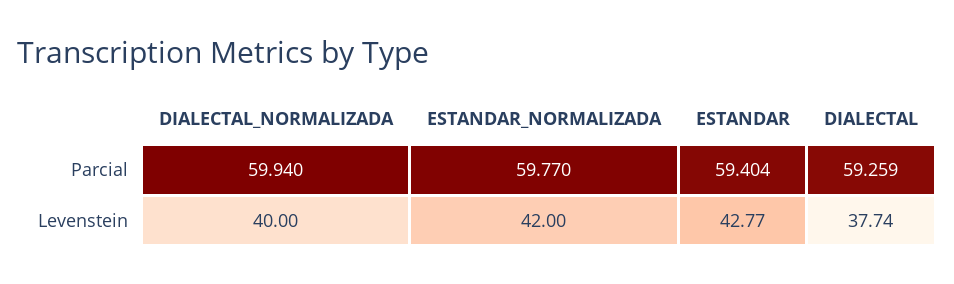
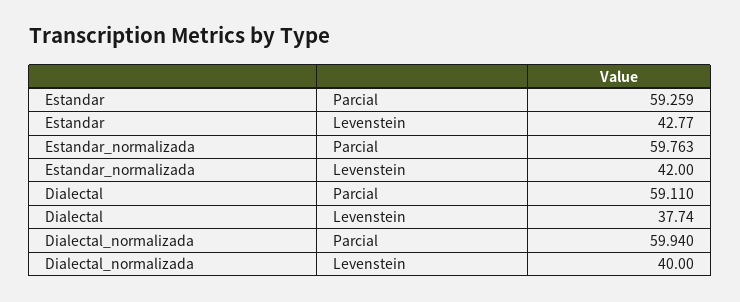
ESTANDAR_NORMALIZADA, Parcial: 59.77 -> 59.763
ESTANDAR, Parcial: 59.404 -> 59.259
DIALECTAL, Parcial: 59.259 -> 59.11

